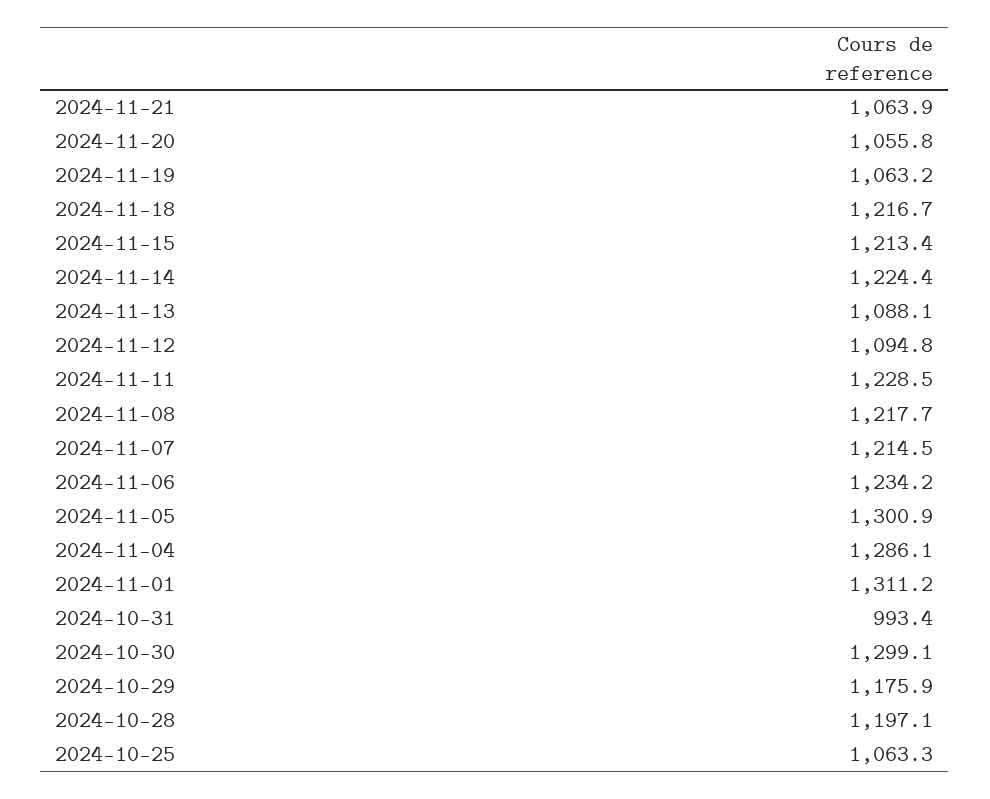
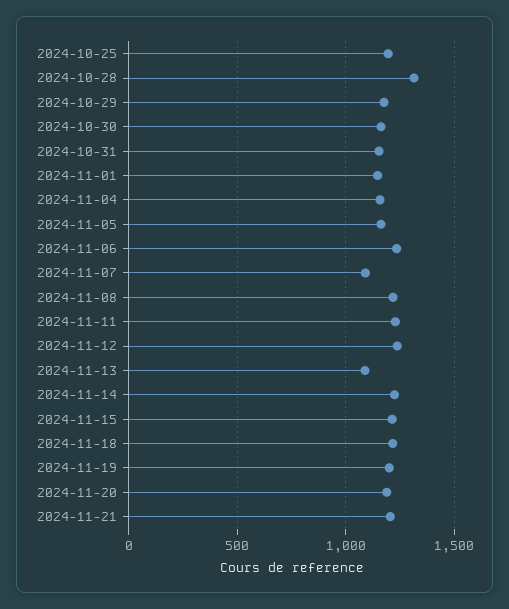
2024-11-21: 1063.9 -> 1200
2024-11-20: 1055.8 -> 1200
2024-11-19: 1063.2 -> 1200
2024-11-12: 1094.8 -> 1250
2024-11-07: 1214.5 -> 1100
2024-11-05: 1300.9 -> 1150
2024-11-04: 1286.1 -> 1150
2024-11-01: 1311.2 -> 1150
2024-10-31: 993.4 -> 1150
2024-10-30: 1299.1 -> 1150
2024-10-28: 1197.1 -> 1300
2024-10-25: 1063.3 -> 1200

